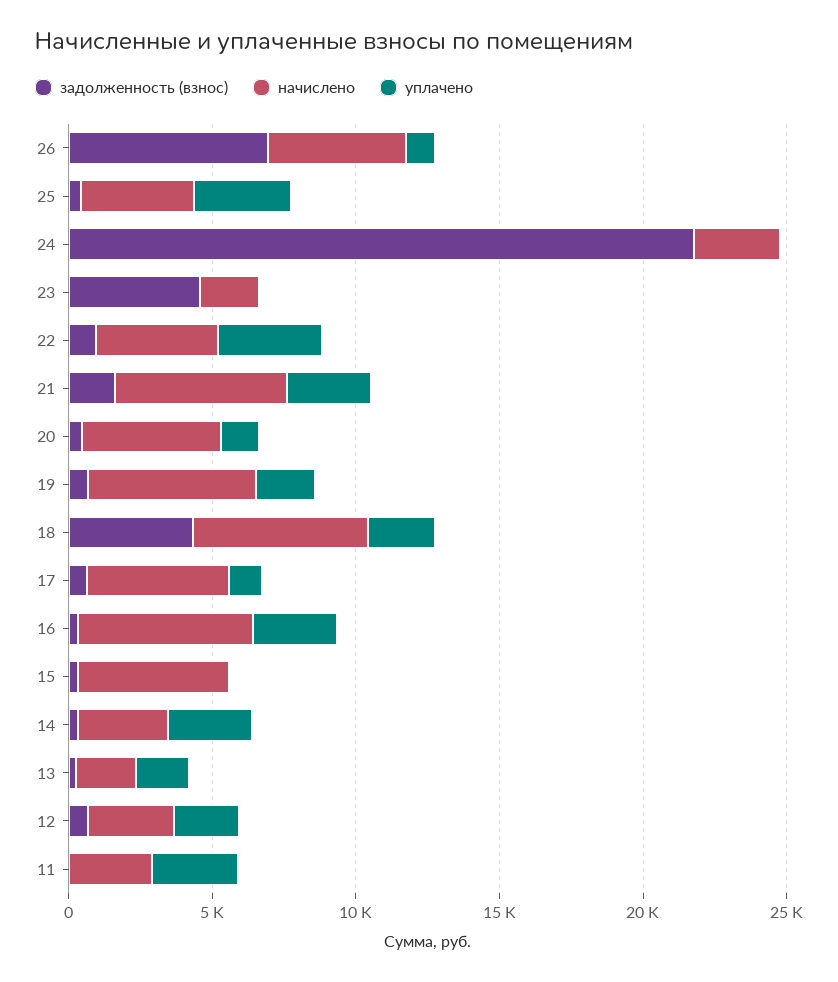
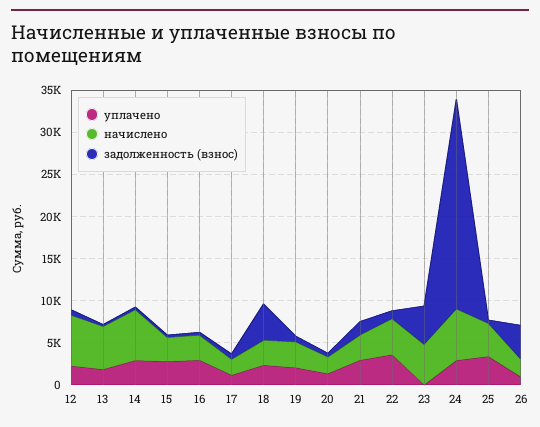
задолженность (взнос), 26: 7000 -> 4000
начислено, 26: 5000 -> 2000
задолженность (взнос), 24: 22000 -> 25000
начислено, 24: 3000 -> 6000
уплачено, 24: 0 -> 3000
начислено, 23: 2000 -> 5000
начислено, 21: 6000 -> 3000
начислено, 20: 5000 -> 2000
начислено, 19: 6000 -> 3000
начислено, 18: 6000 -> 3000
начислено, 17: 5000 -> 2000
начислено, 16: 6000 -> 3000
начислено, 15: 5000 -> 3000
уплачено, 15: 0 -> 3000
начислено, 14: 3000 -> 6000
начислено, 13: 2000 -> 5000
начислено, 12: 3000 -> 6000
задолженность (взнос), 11: 0 -> none
начислено, 11: 3000 -> none
уплачено, 11: 3000 -> none

